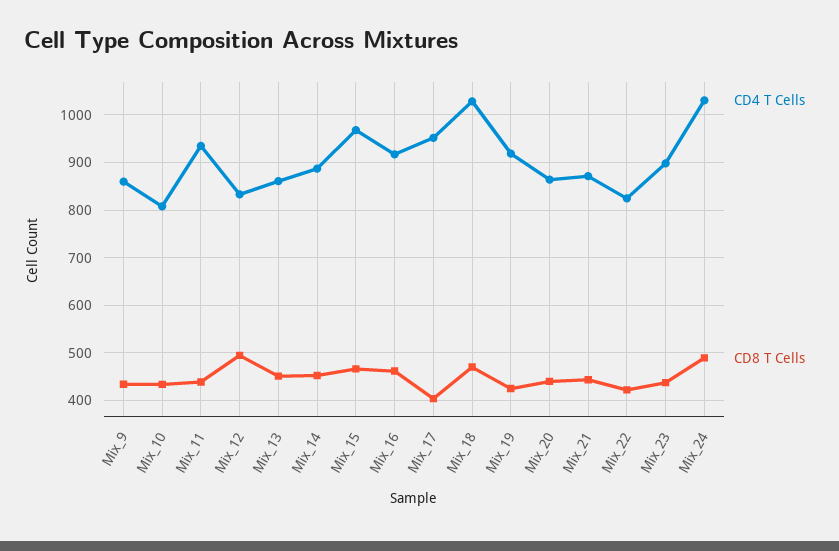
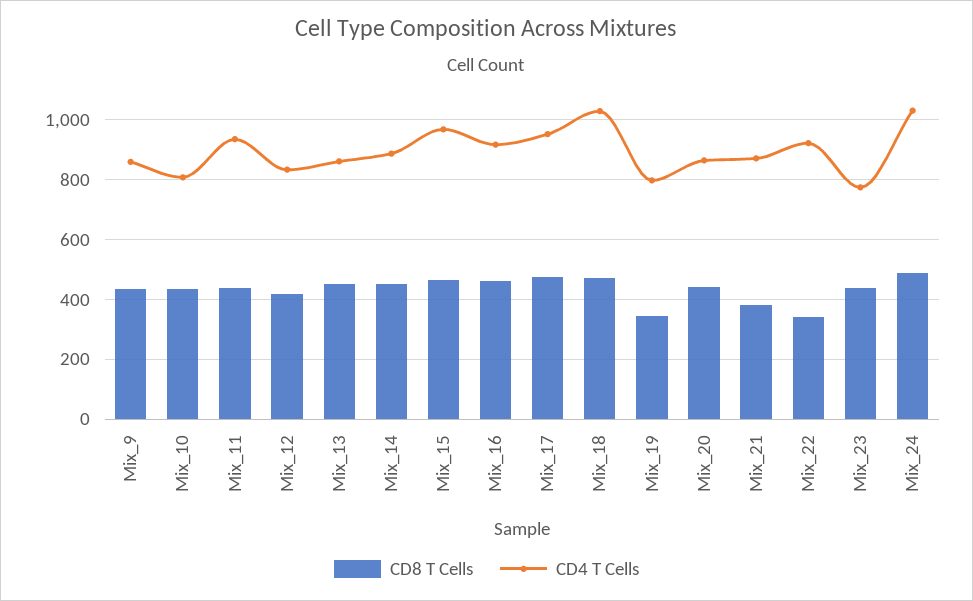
CD8 T Cells, Mix_12: 500 -> 425
CD8 T Cells, Mix_17: 400 -> 475
CD4 T Cells, Mix_19: 920 -> 800
CD8 T Cells, Mix_19: 420 -> 350
CD8 T Cells, Mix_21: 440 -> 375
CD4 T Cells, Mix_22: 820 -> 925
CD8 T Cells, Mix_22: 420 -> 350
CD4 T Cells, Mix_23: 900 -> 775

